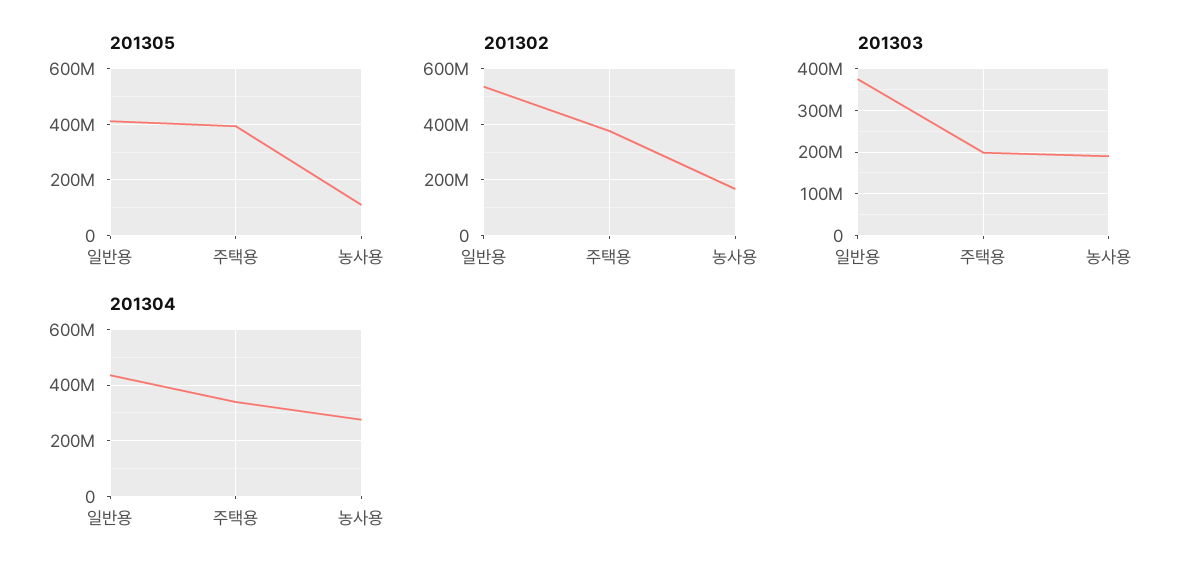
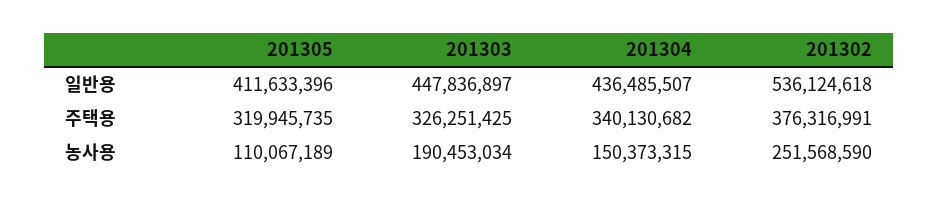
201305, 주택용: 400000000 -> 319945735
201302, 농사용: 175000000 -> 251568590
201303, 일반용: 380000000 -> 447836897
201303, 주택용: 200000000 -> 326251425
201304, 농사용: 275000000 -> 150373315

